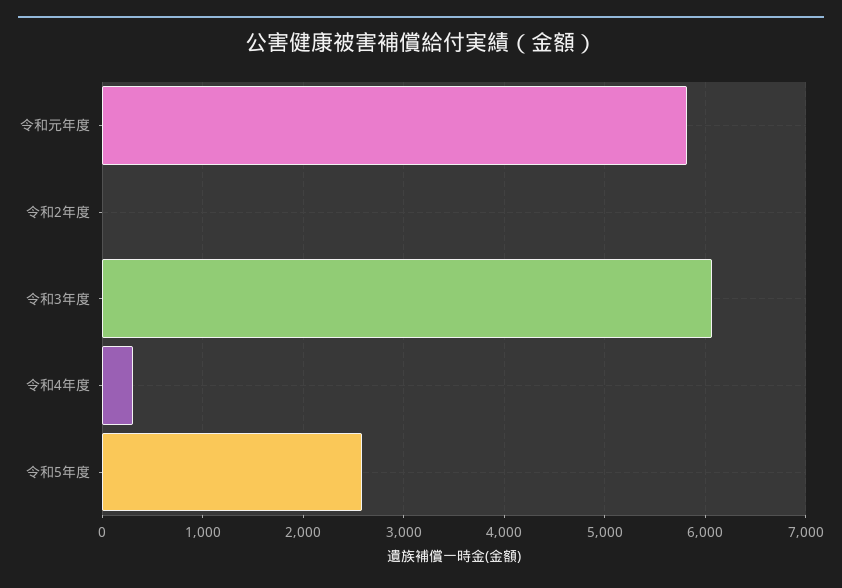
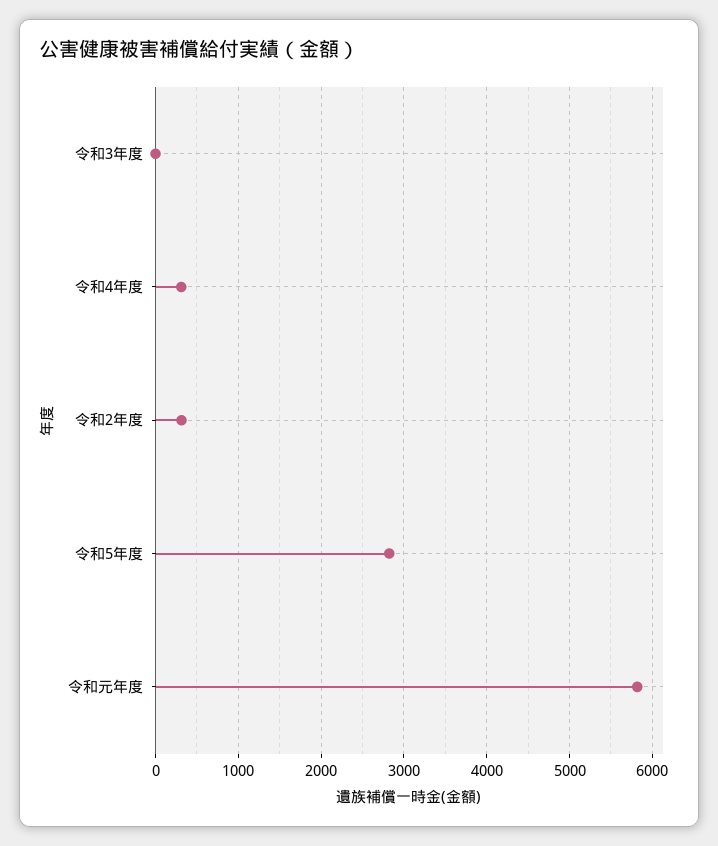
令和2年度: 0 -> 300
令和3年度: 6100 -> 0
令和5年度: 2600 -> 2800

